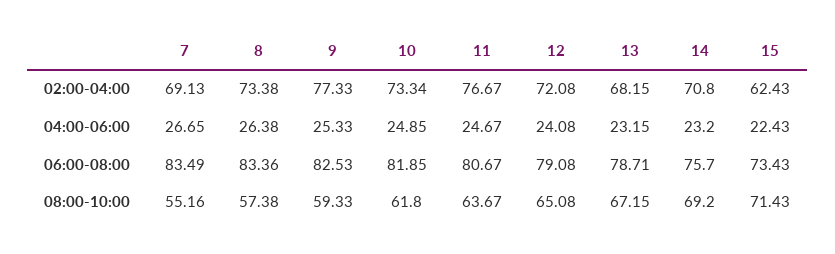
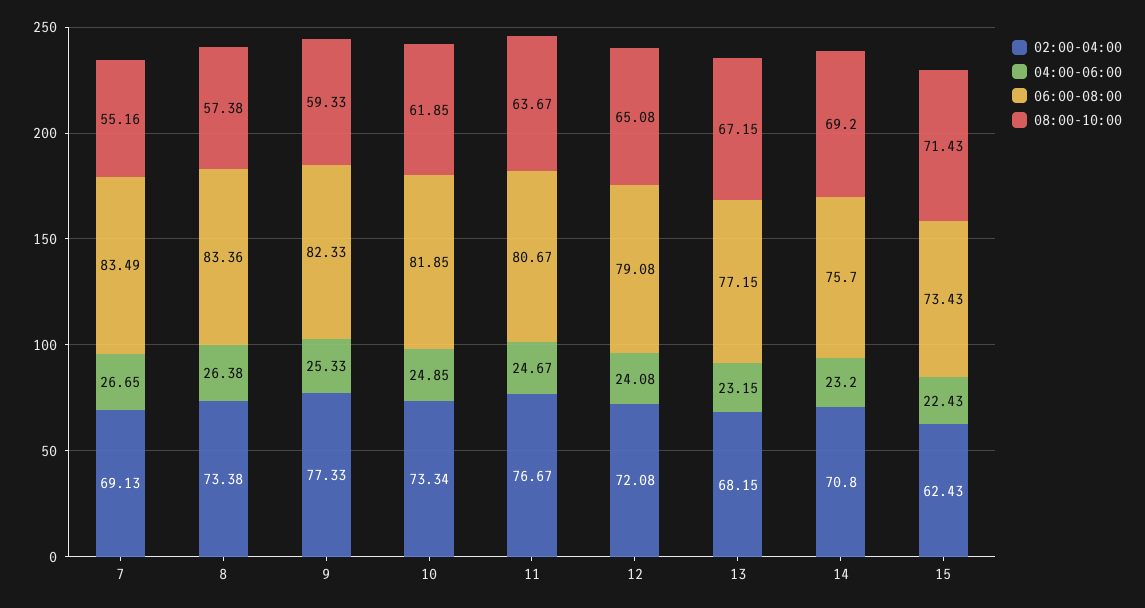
06:00-08:00, 9: 82.53 -> 82.33
06:00-08:00, 13: 78.71 -> 77.15
08:00-10:00, 10: 61.8 -> 61.85

